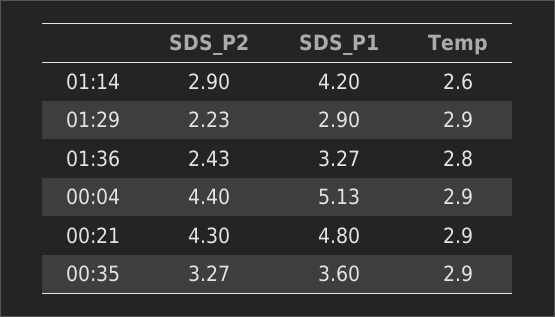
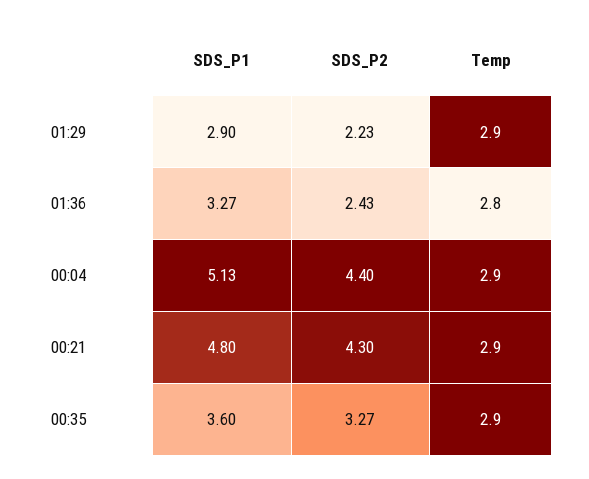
SDS_P2, 01:14: 2.9 -> none
SDS_P1, 01:14: 4.2 -> none
Temp, 01:14: 2.6 -> none

